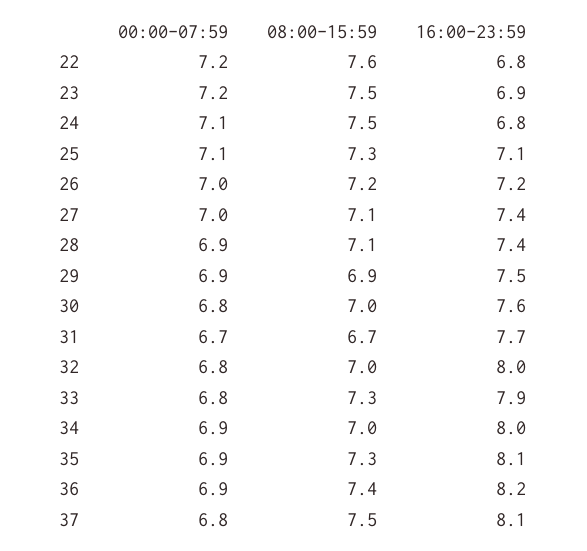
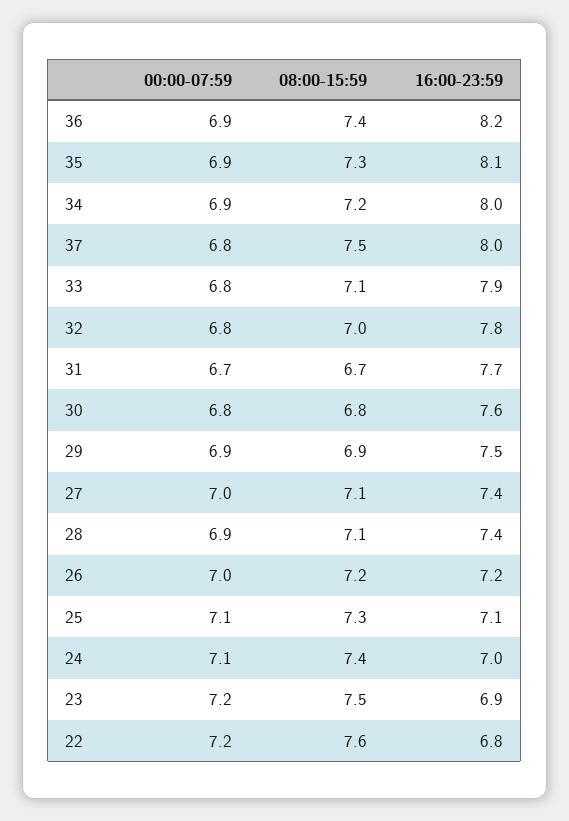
08:00-15:59, 24: 7.5 -> 7.4
16:00-23:59, 24: 6.8 -> 7
08:00-15:59, 30: 7 -> 6.8
16:00-23:59, 32: 8 -> 7.8
08:00-15:59, 33: 7.3 -> 7.1
08:00-15:59, 34: 7 -> 7.2
16:00-23:59, 37: 8.1 -> 8

